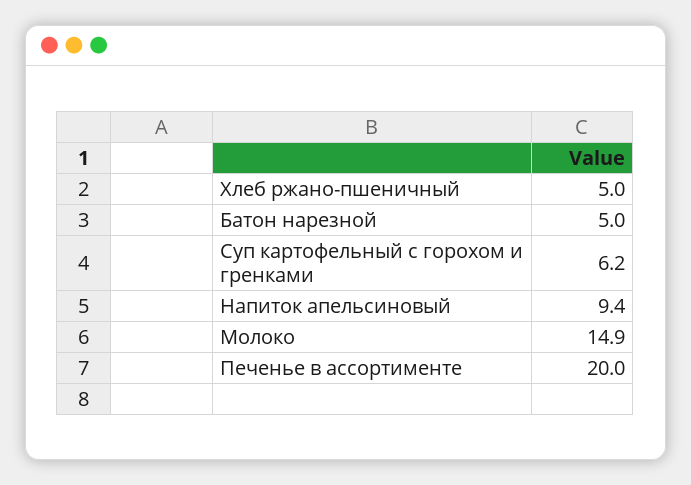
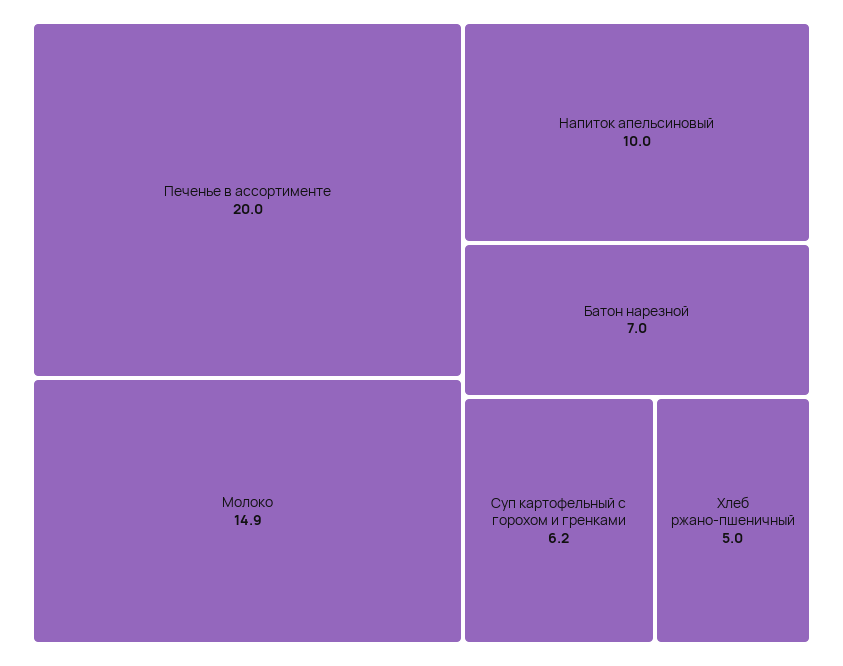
Батон нарезной: 5 -> 7
Напиток апельсиновый: 9.4 -> 10

